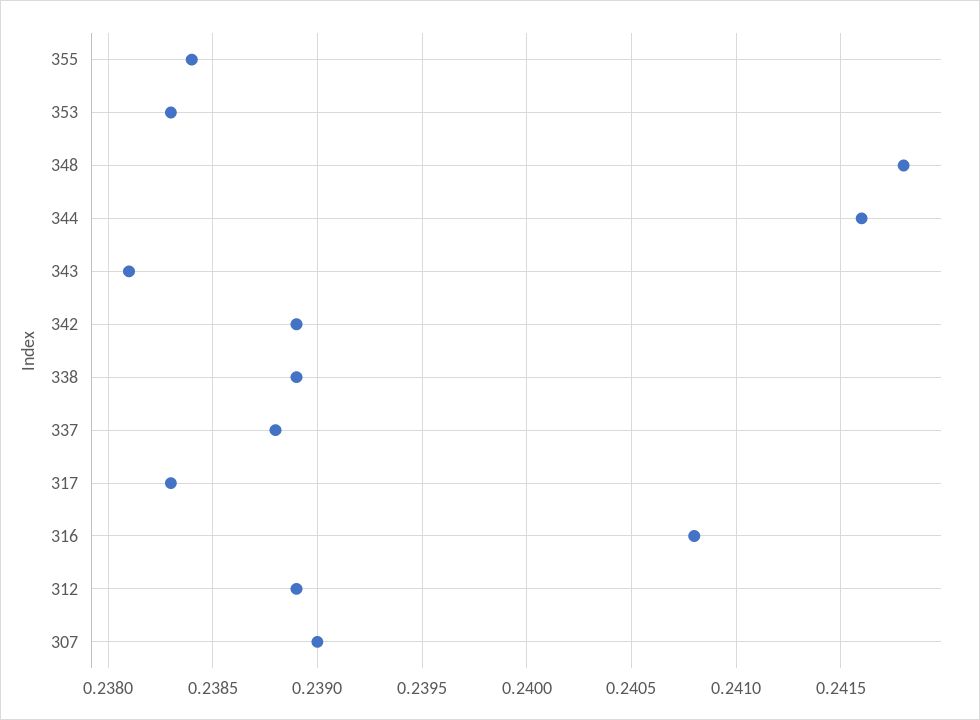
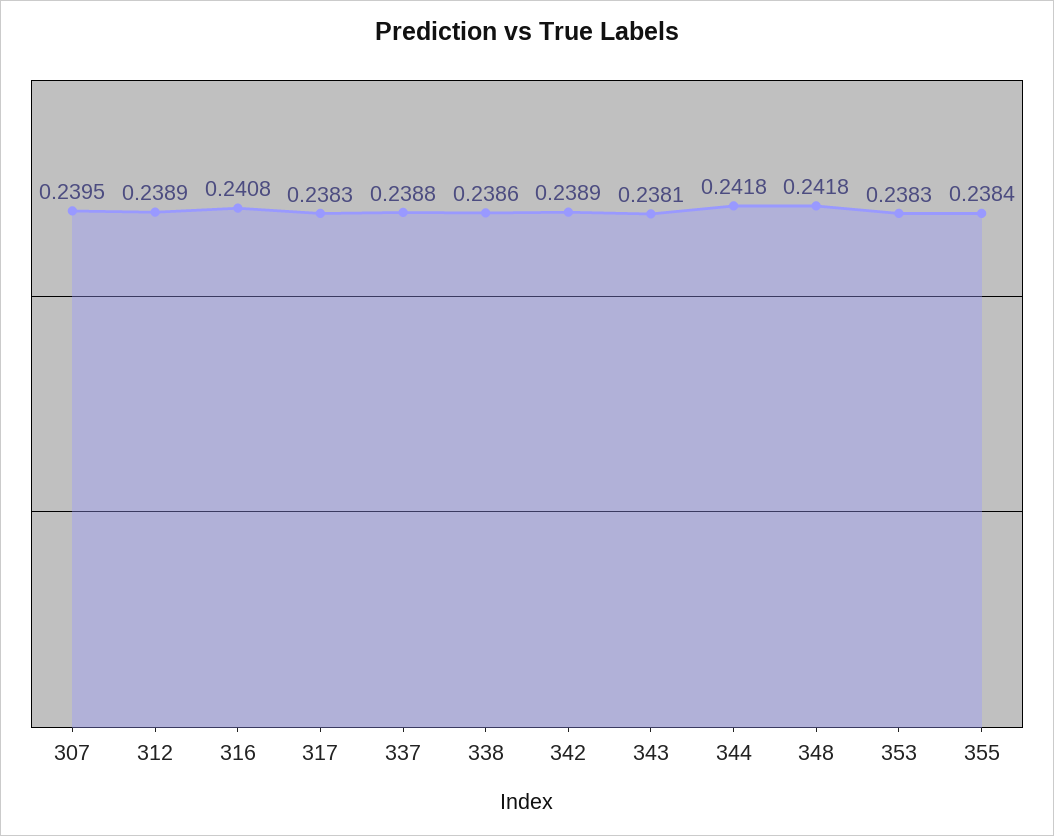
344: 0.2416 -> 0.2418
338: 0.2389 -> 0.2386
307: 0.239 -> 0.2395

